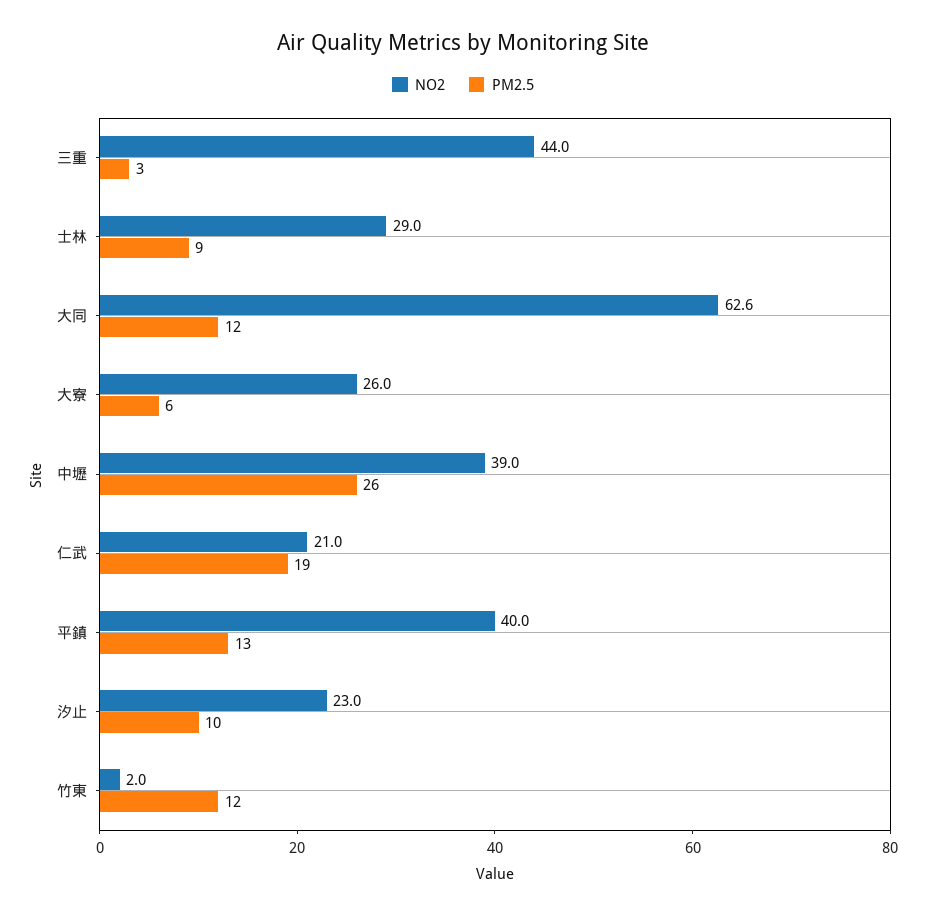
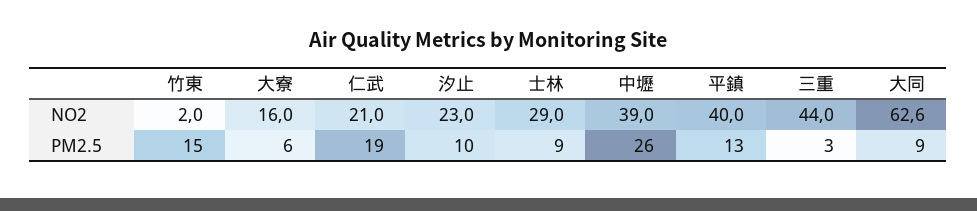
PM2.5, 大同: 12 -> 9
NO2, 大寮: 26 -> 16
PM2.5, 竹東: 12 -> 15

